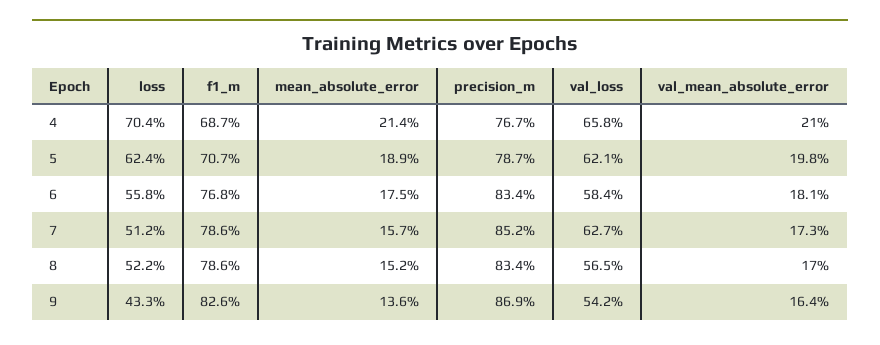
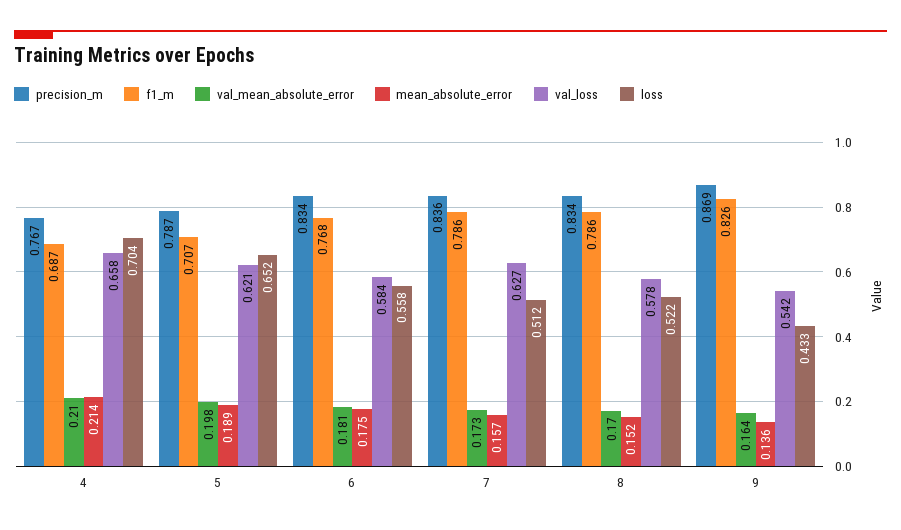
loss, 5: 0.624 -> 0.652
precision_m, 7: 0.852 -> 0.836
val_loss, 8: 0.565 -> 0.578

